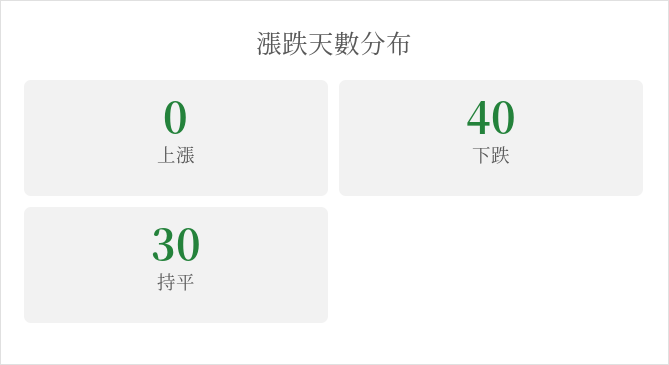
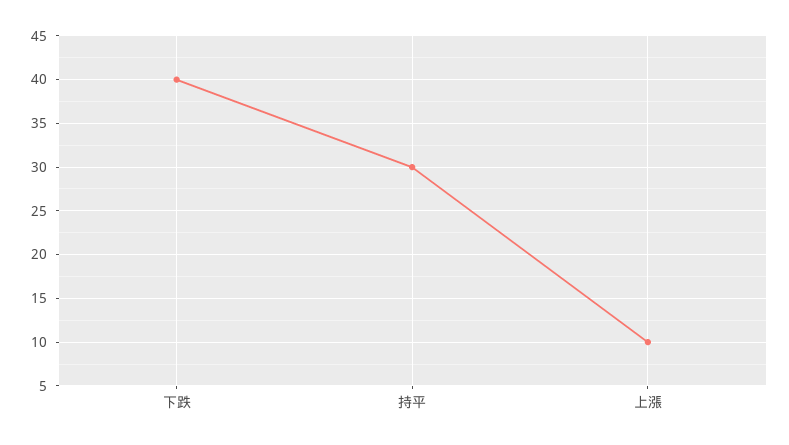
上漲: 0 -> 10

